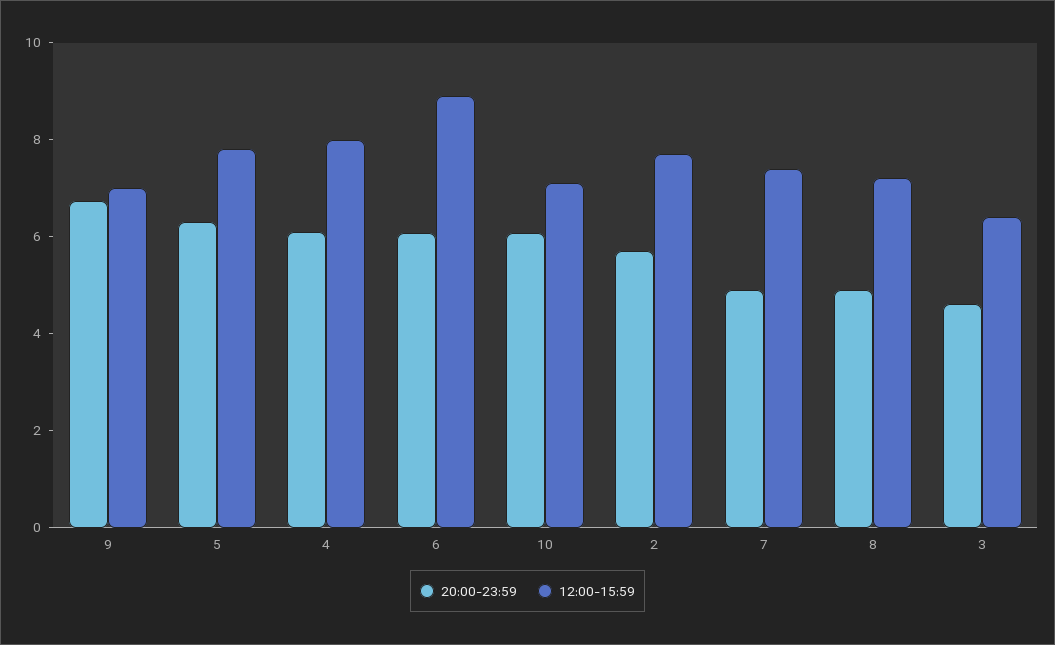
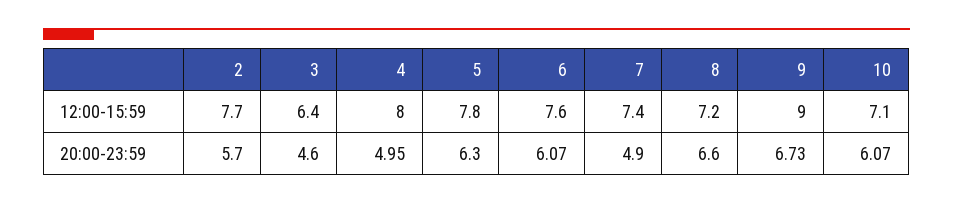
12:00-15:59, 9: 7 -> 9
20:00-23:59, 4: 6 -> 4.95
12:00-15:59, 6: 9 -> 7.6
20:00-23:59, 8: 5 -> 6.6

